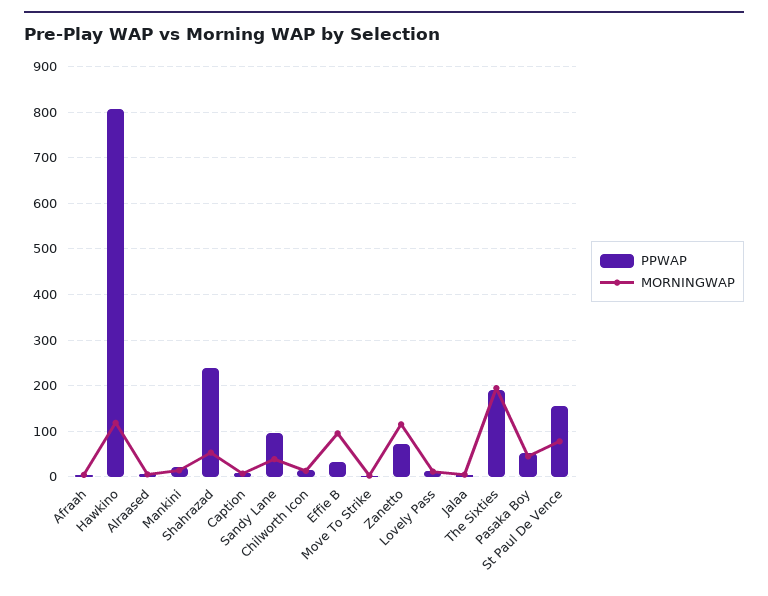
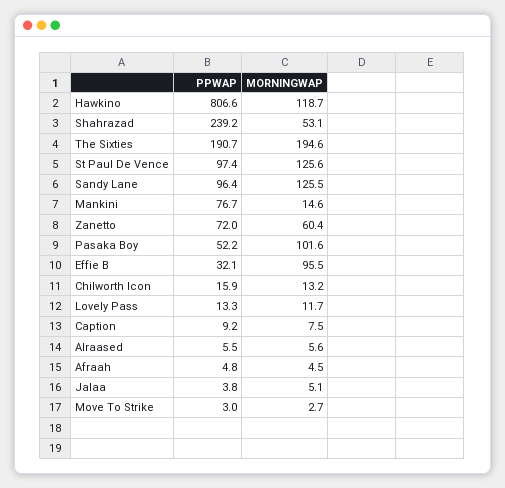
PPWAP, Mankini: 20 -> 76.7
MORNINGWAP, Sandy Lane: 40 -> 125.5
MORNINGWAP, Zanetto: 120 -> 60.4
MORNINGWAP, Pasaka Boy: 40 -> 101.6
PPWAP, St Paul De Vence: 160 -> 97.4
MORNINGWAP, St Paul De Vence: 80 -> 125.6

